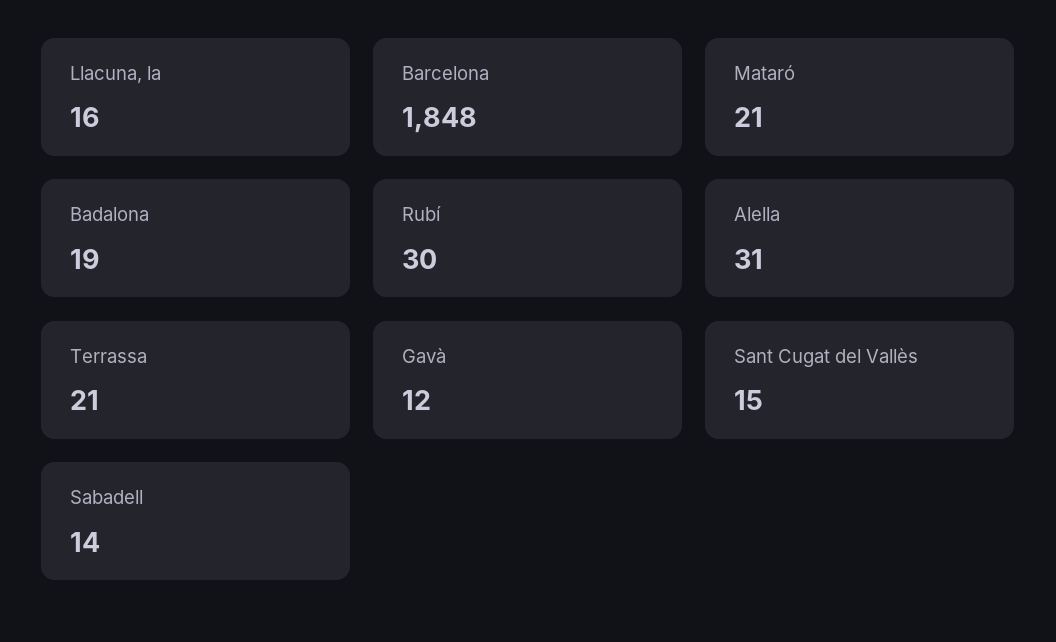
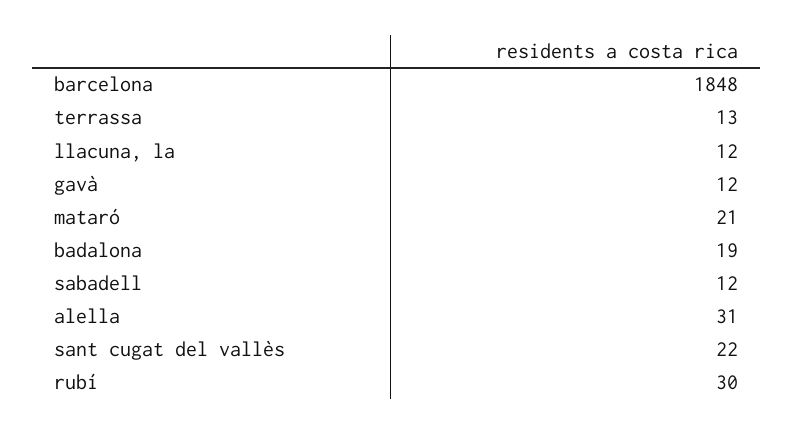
Llacuna, la: 16 -> 12
Terrassa: 21 -> 13
Sant Cugat del Vallès: 15 -> 22
Sabadell: 14 -> 12

